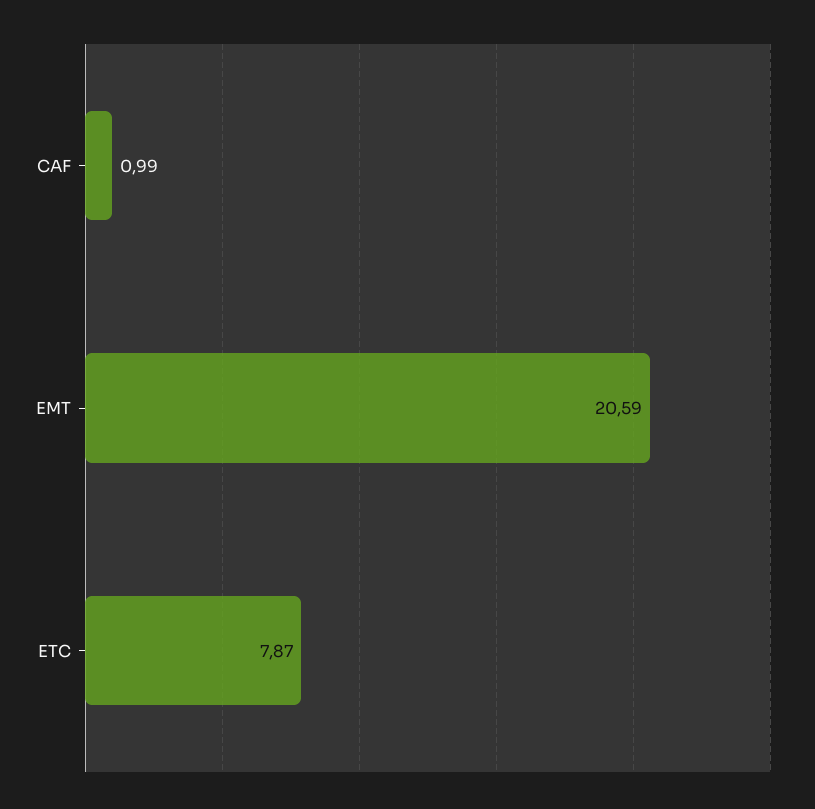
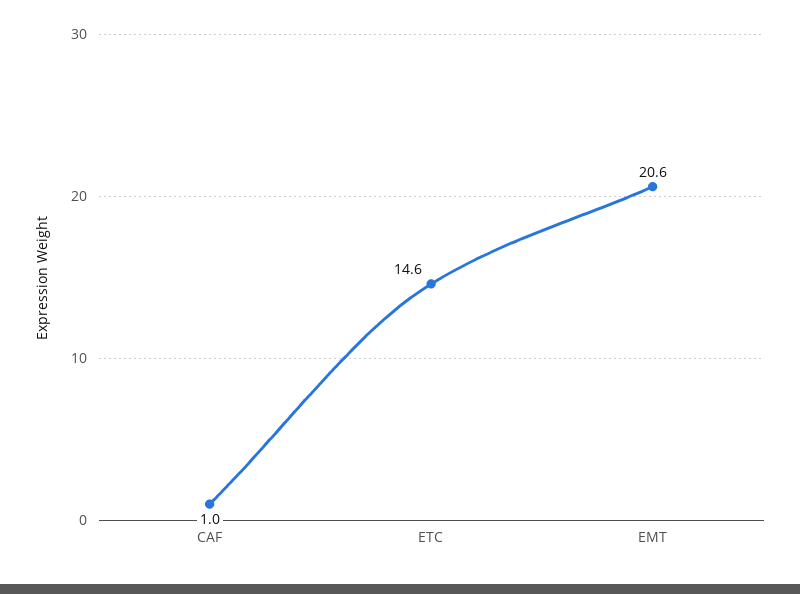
ETC: 7.87 -> 14.6

